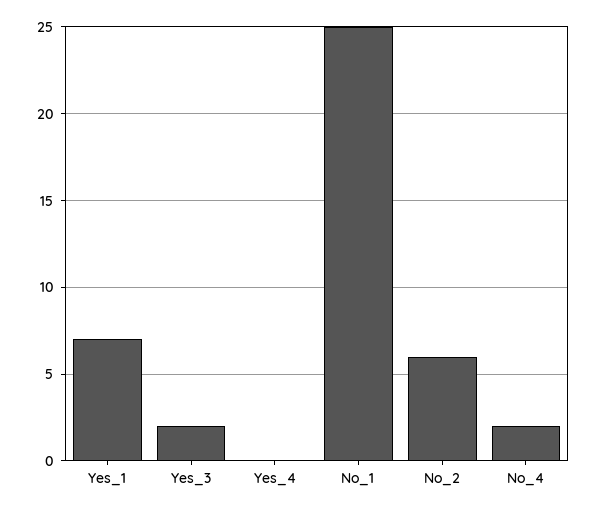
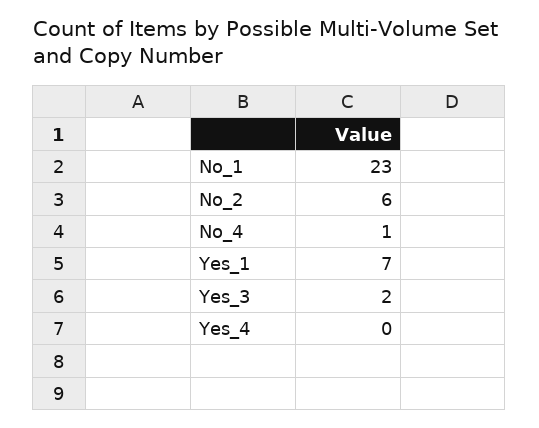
No_1: 25 -> 23
No_4: 2 -> 1

